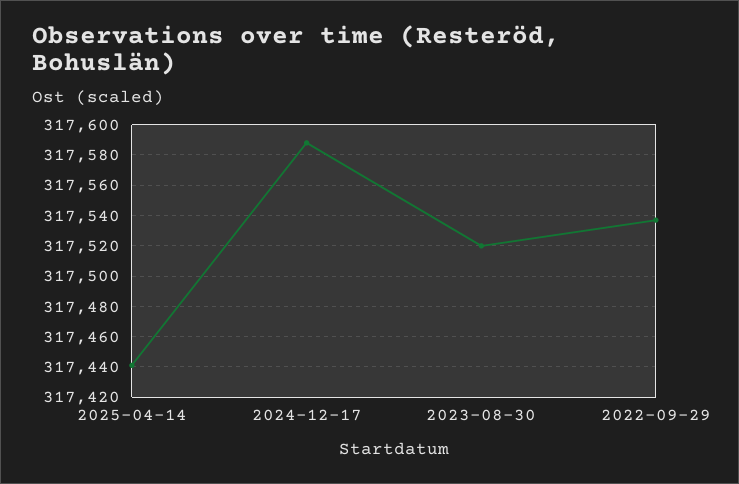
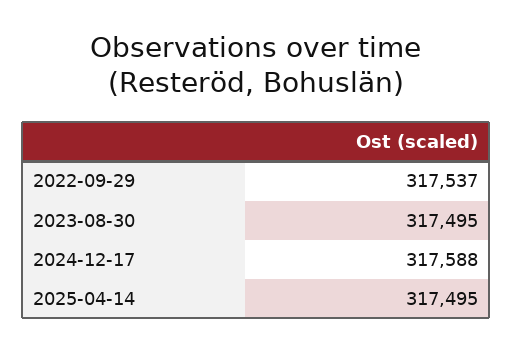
2025-04-14: 317440 -> 317495
2023-08-30: 317520 -> 317495

